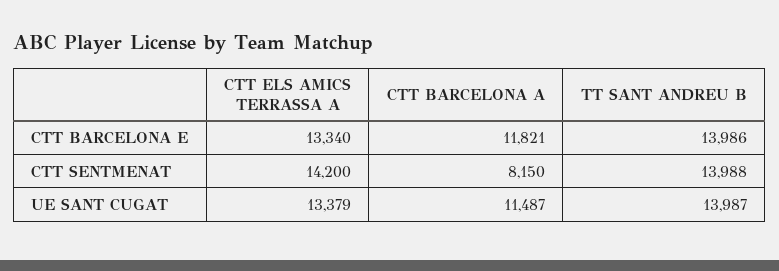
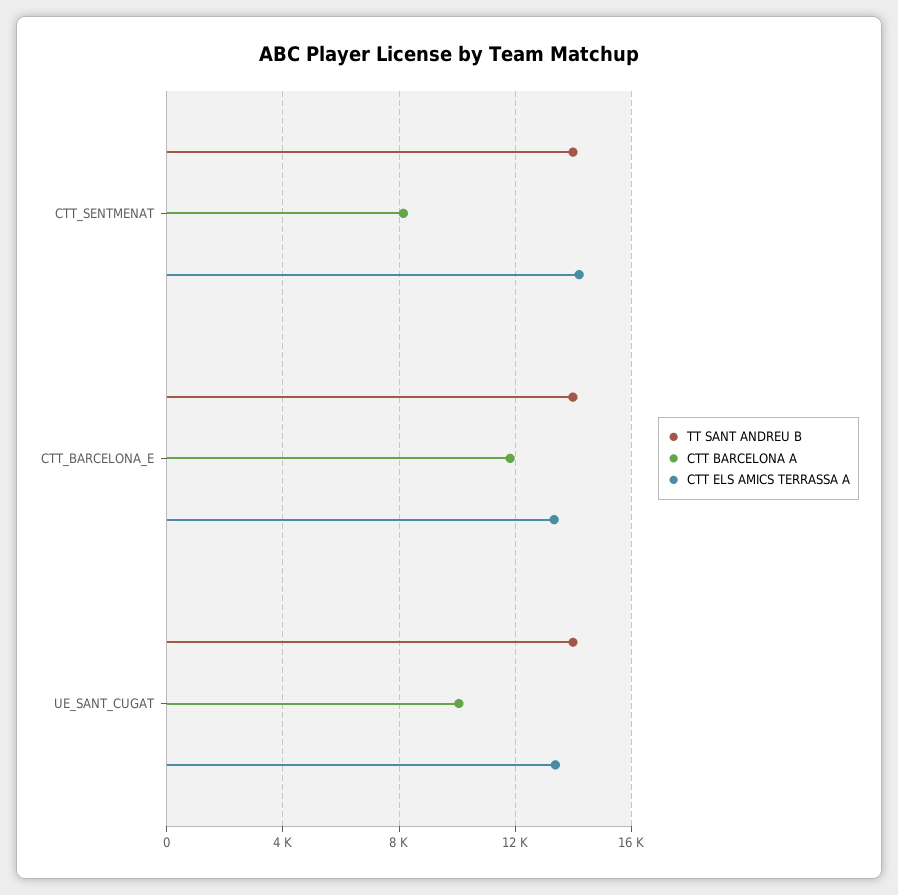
CTT BARCELONA A, UE SANT CUGAT: 11487 -> 10000

